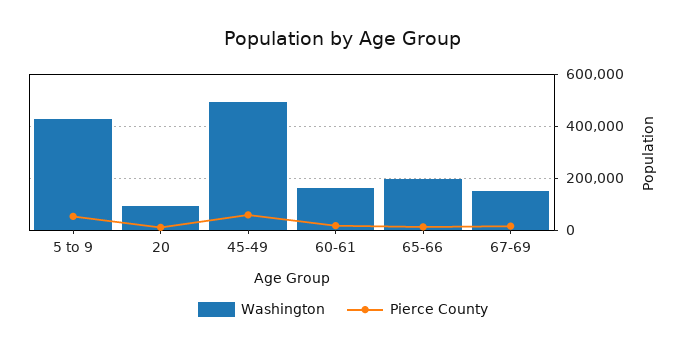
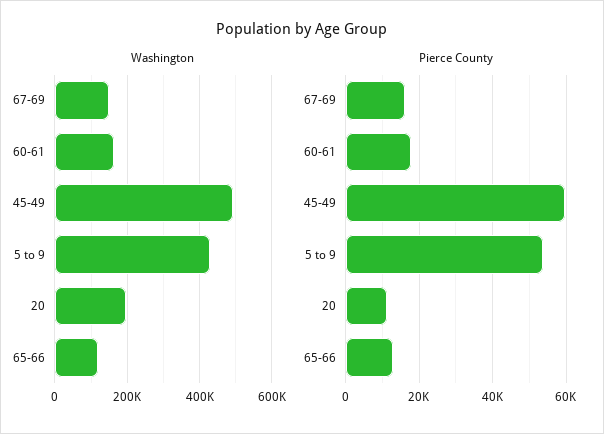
Washington, 20: 100000 -> 200000
Washington, 65-66: 200000 -> 120000

